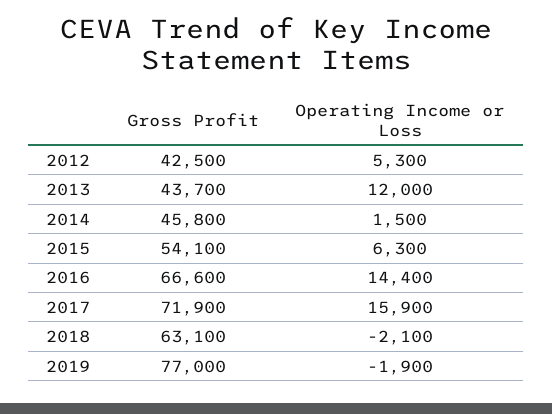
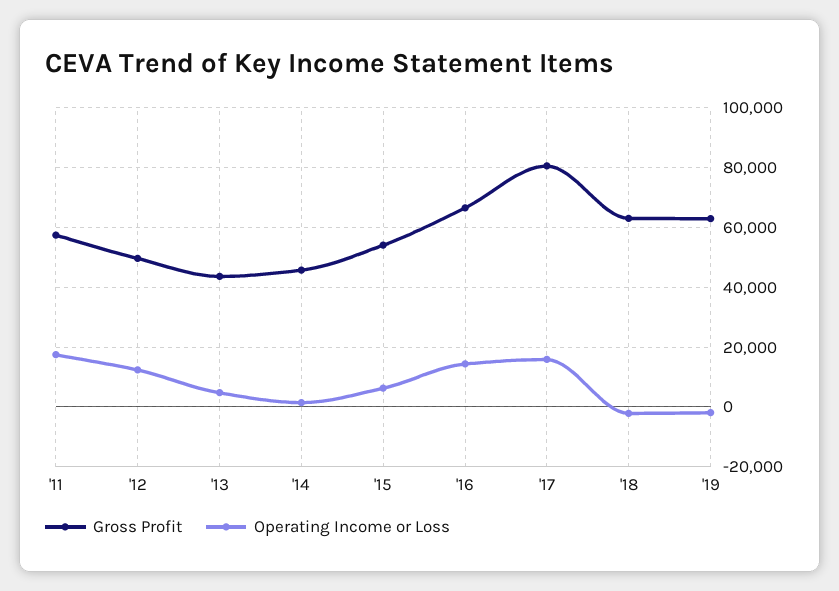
Gross Profit, 2012: 42500 -> 50000
Operating Income or Loss, 2012: 5300 -> 12500
Operating Income or Loss, 2013: 12000 -> 5000
Gross Profit, 2017: 71900 -> 80000
Gross Profit, 2019: 77000 -> 62500
Gross Profit, '11: none -> 57500
Operating Income or Loss, '11: none -> 17500

